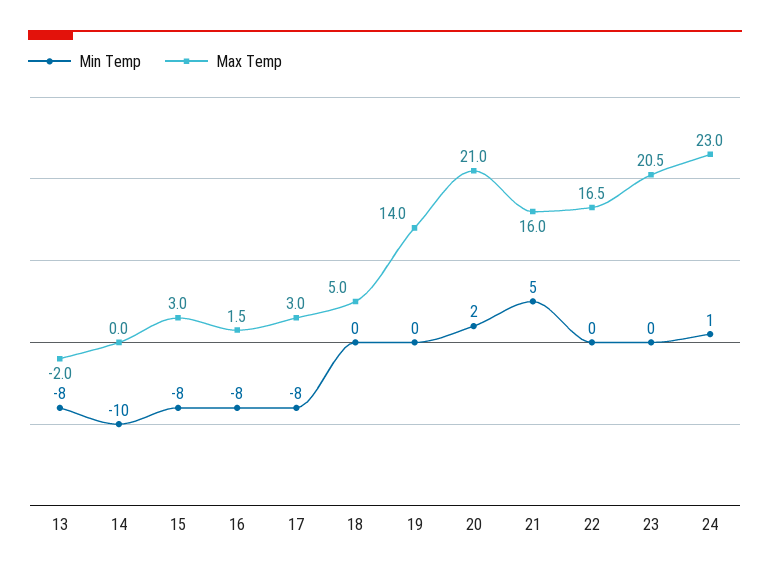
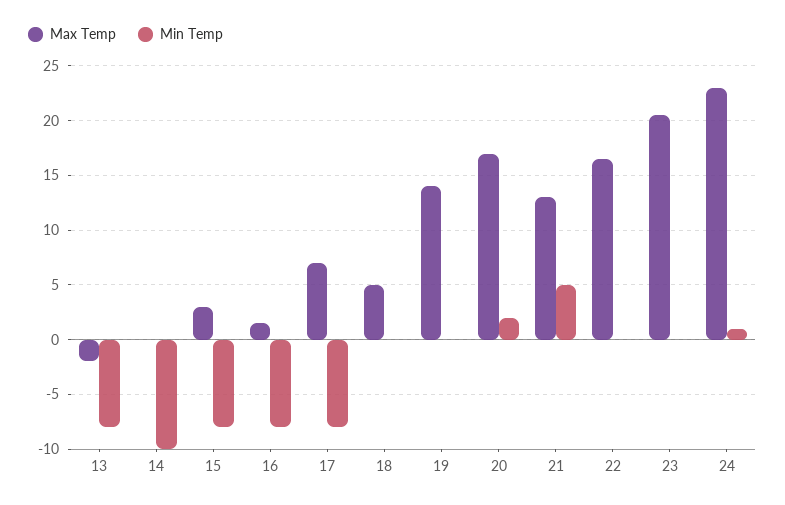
Max Temp, 17: 3 -> 7
Max Temp, 20: 21 -> 17
Max Temp, 21: 16 -> 13

